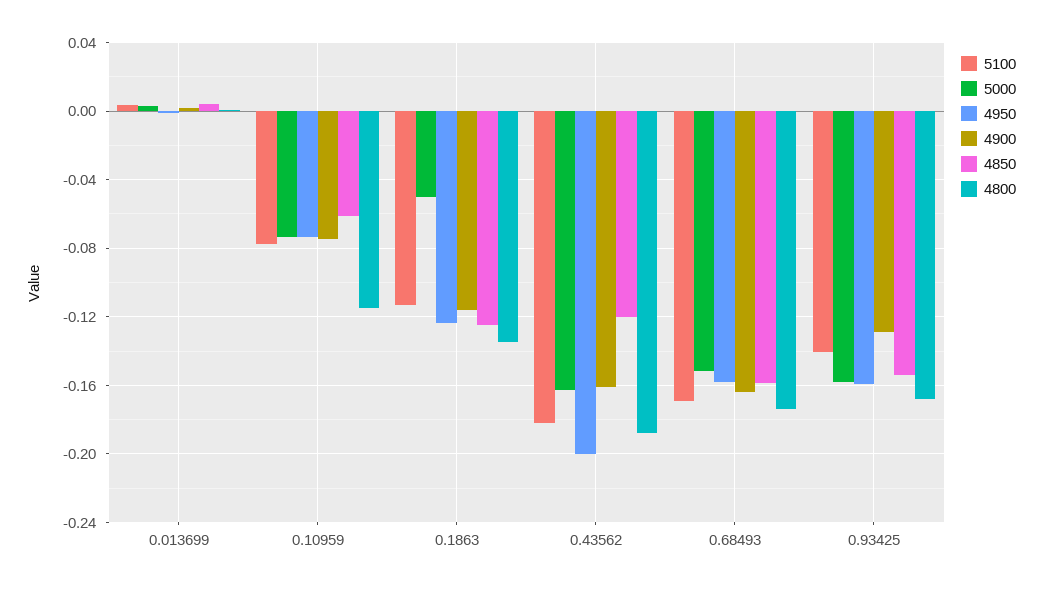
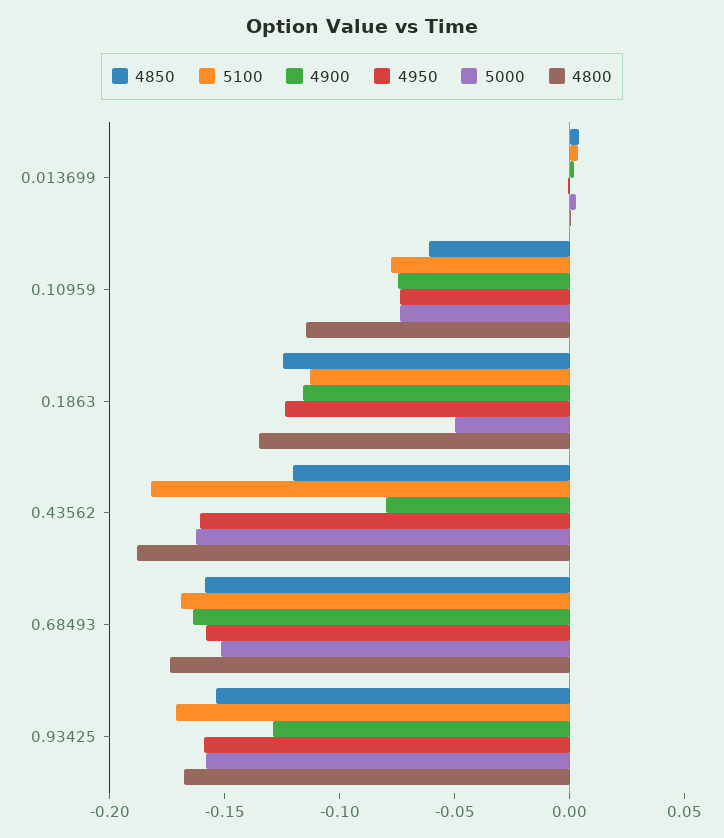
4950, 0.43562: -0.2 -> -0.16
4900, 0.43562: -0.16 -> -0.08
5100, 0.93425: -0.14 -> -0.17

